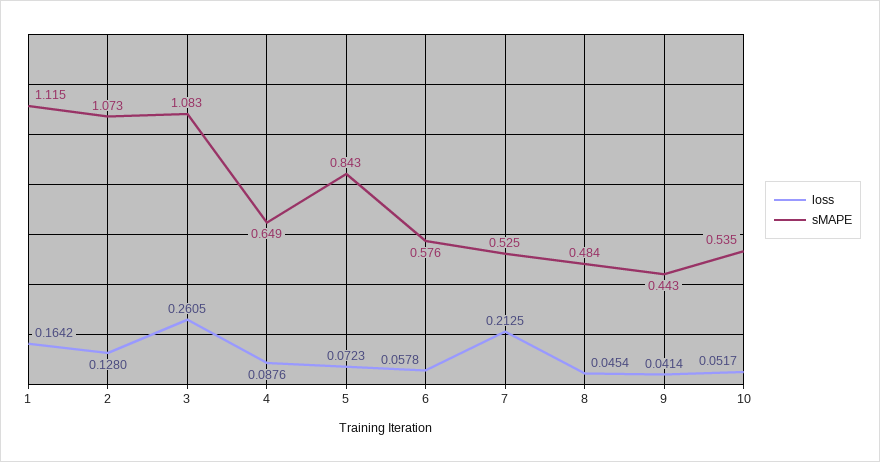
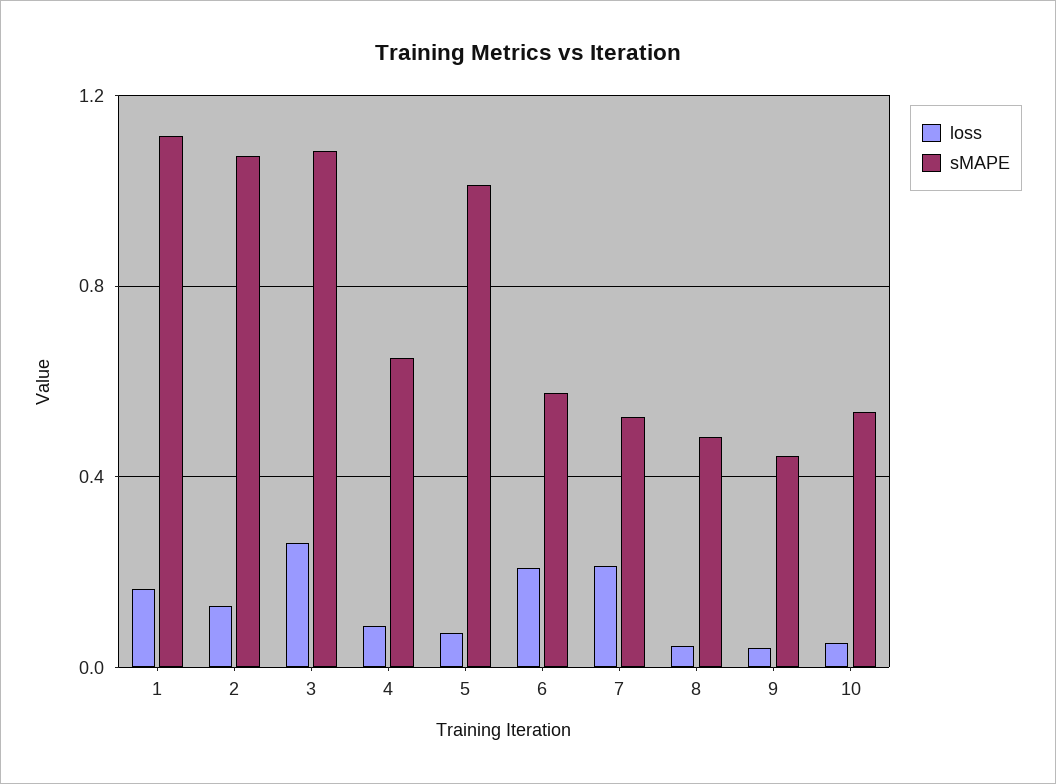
sMAPE, 5: 0.843 -> 1
loss, 6: 0.0578 -> 0.2

